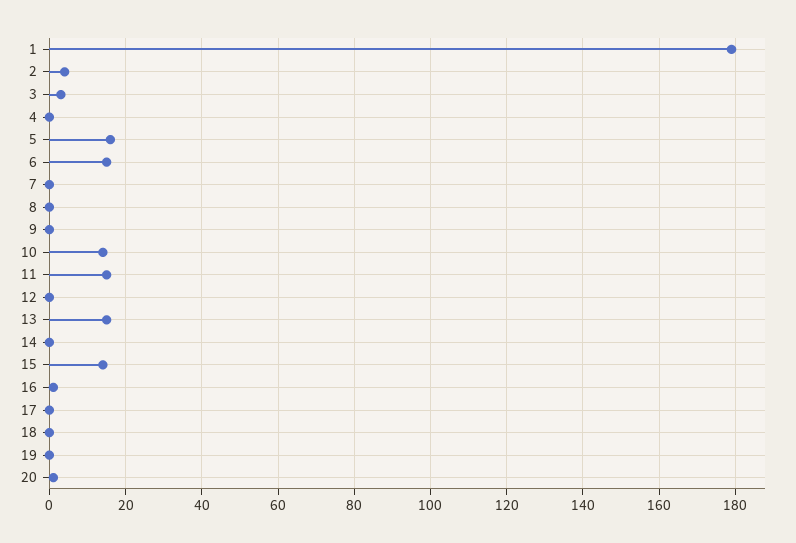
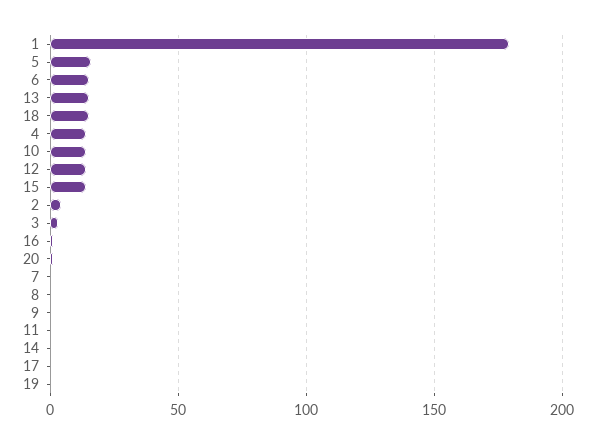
4: 0 -> 15
11: 15 -> 0
12: 0 -> 15
18: 0 -> 15

